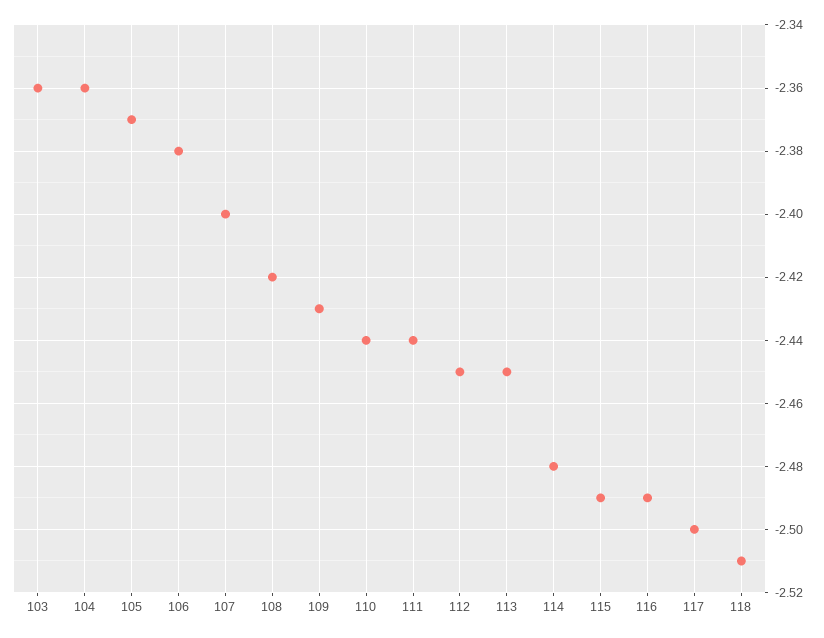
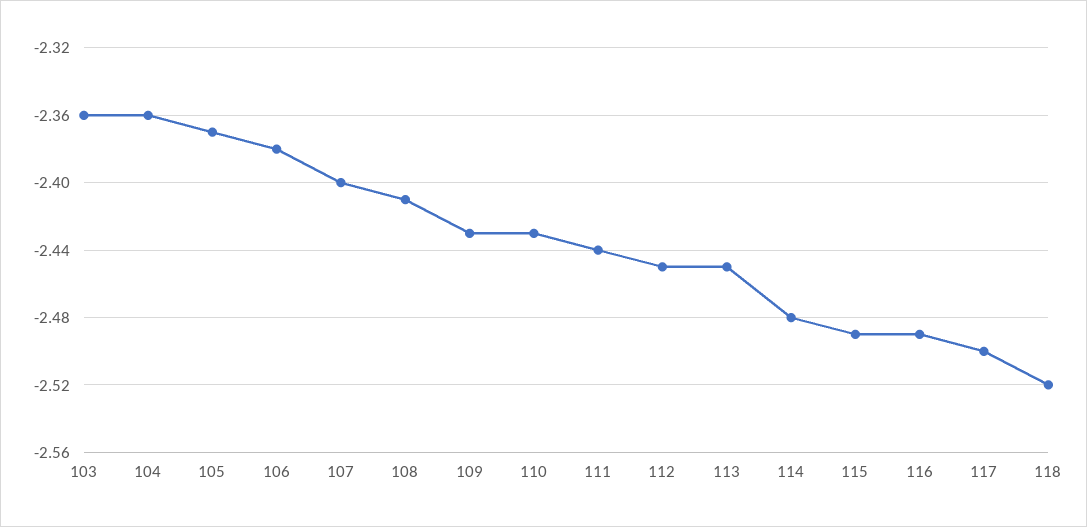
108: -2.42 -> -2.41
110: -2.44 -> -2.43
118: -2.51 -> -2.52

